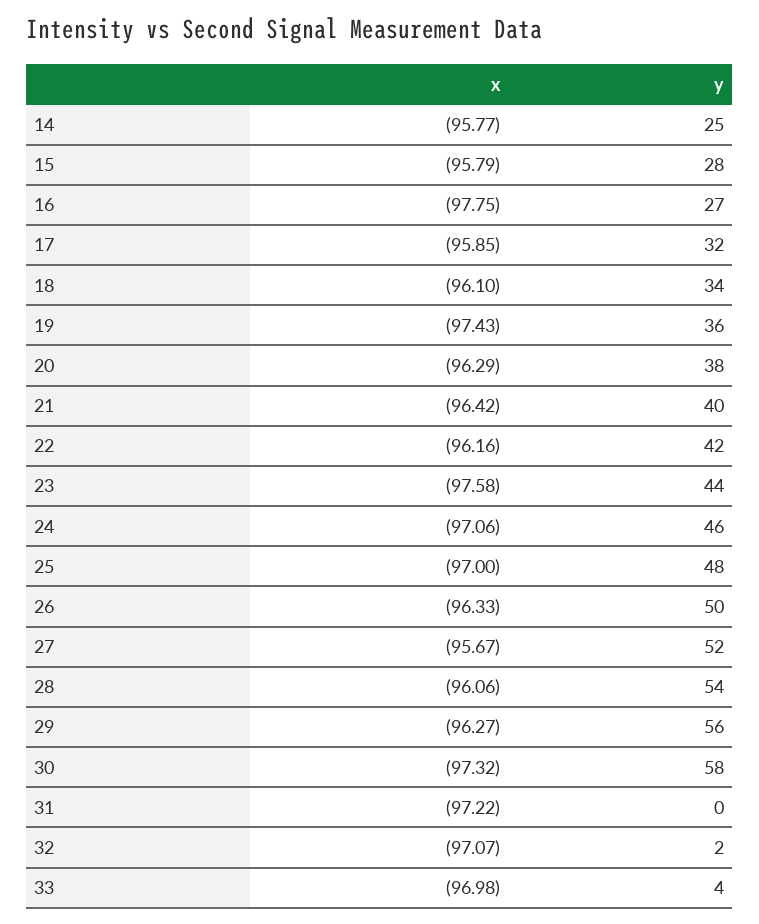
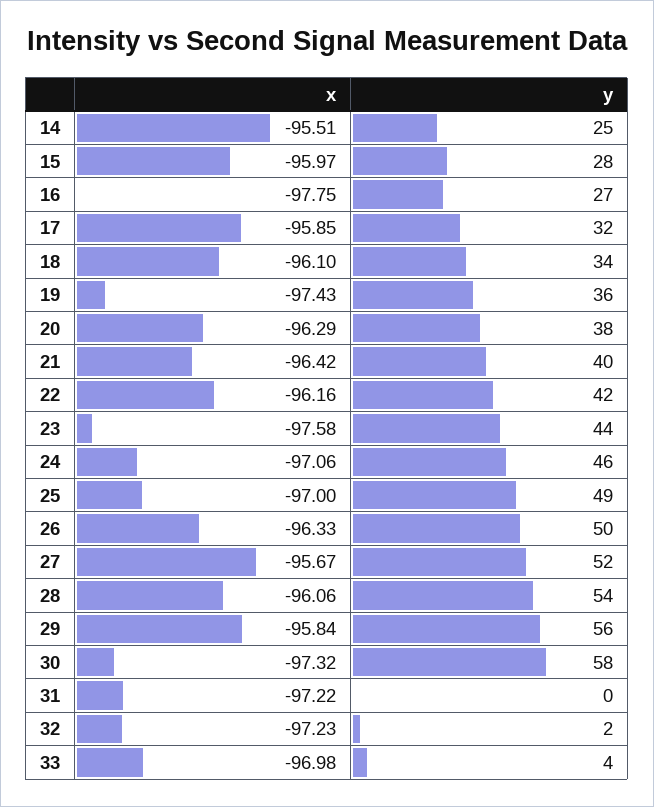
x, 14: -95.77 -> -95.51
x, 15: -95.79 -> -95.97
y, 25: 48 -> 49
x, 29: -96.27 -> -95.84
x, 32: -97.07 -> -97.23

